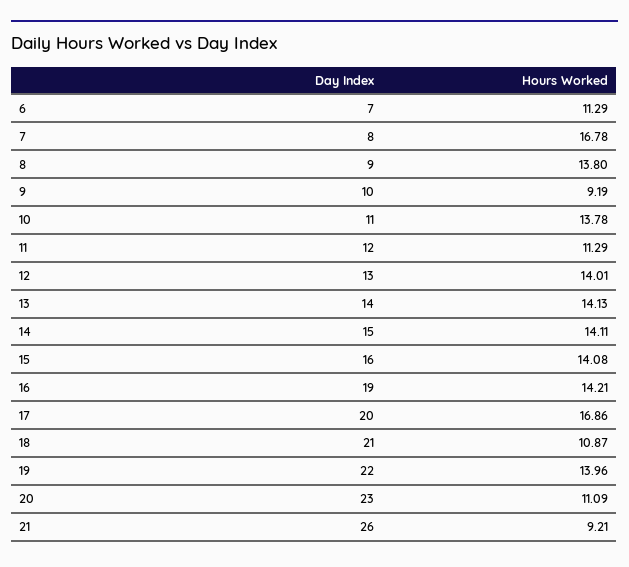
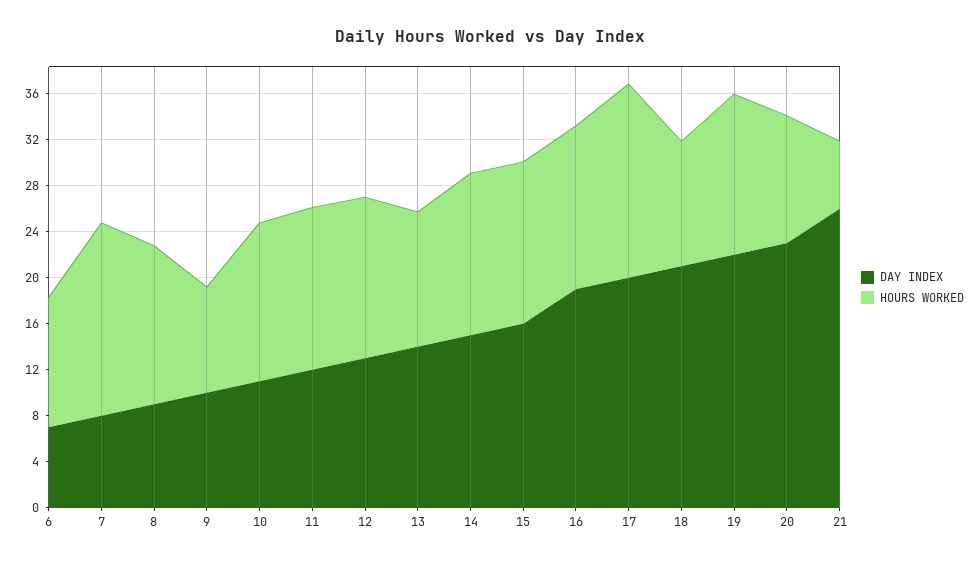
Hours Worked, 11: 11.29 -> 14
Hours Worked, 13: 14.13 -> 12
Hours Worked, 21: 9.21 -> 6

